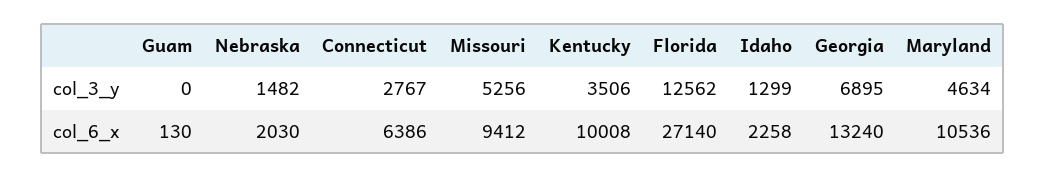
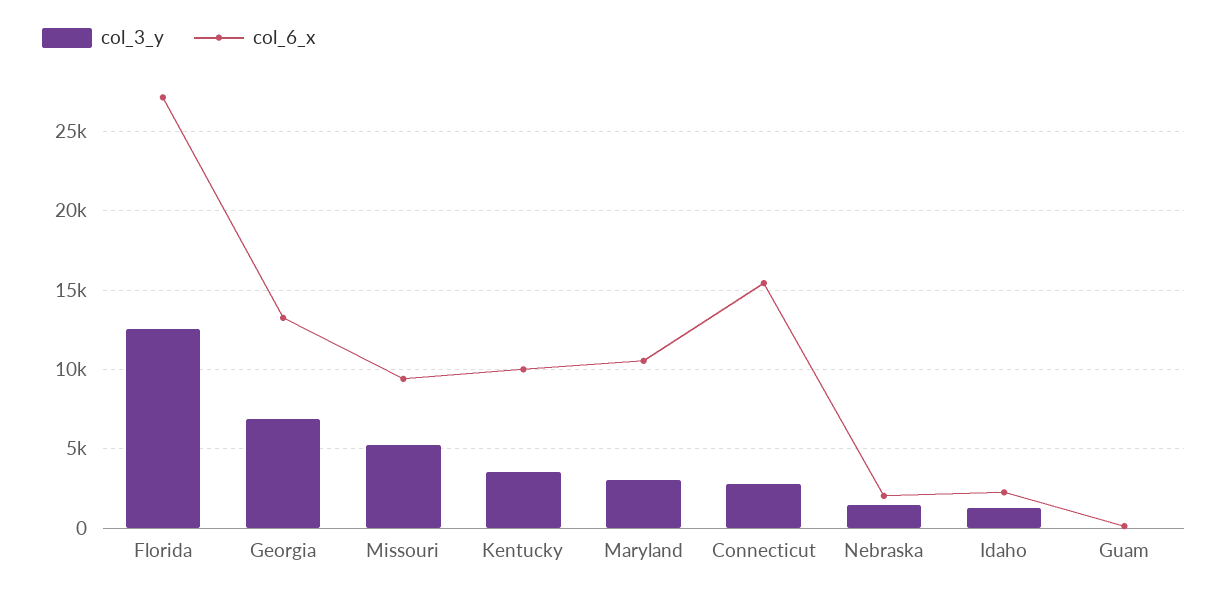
col_3_y, Maryland: 4634 -> 3000
col_6_x, Connecticut: 6386 -> 15500

